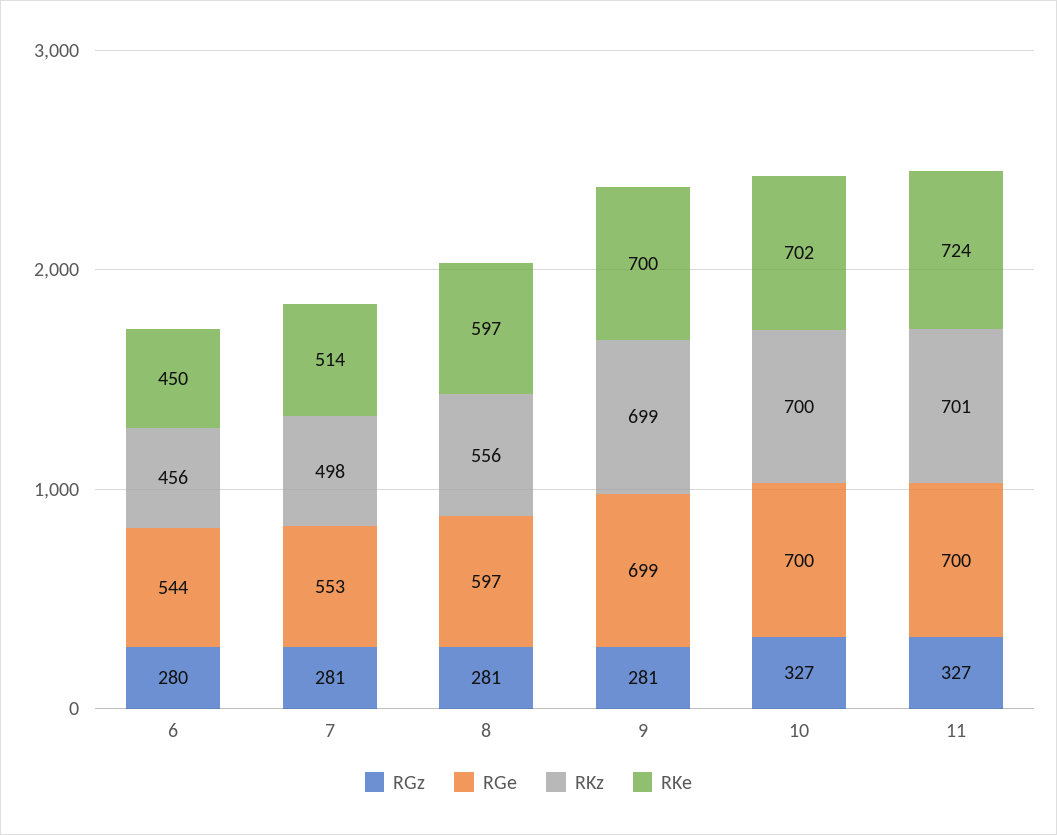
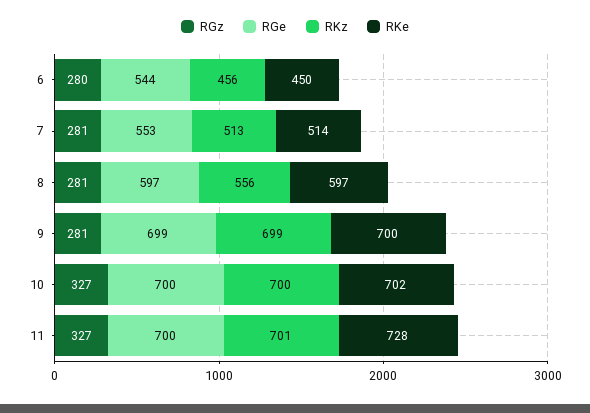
RKz, 7: 498 -> 513
RKe, 11: 724 -> 728

